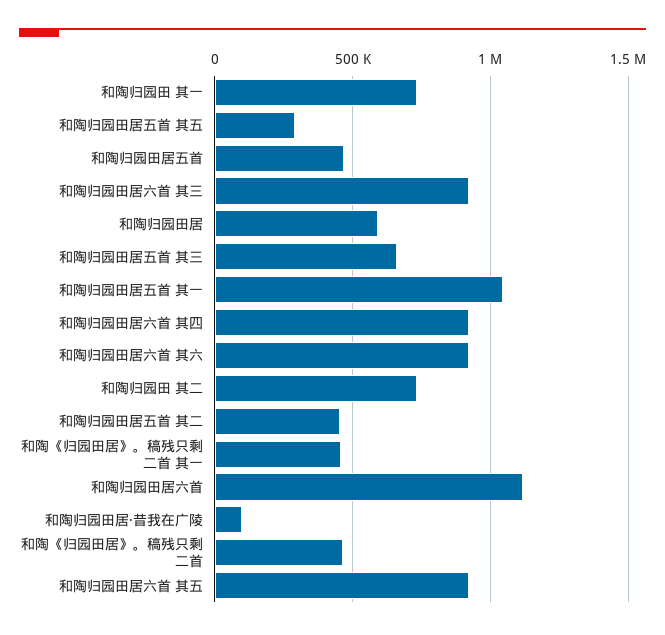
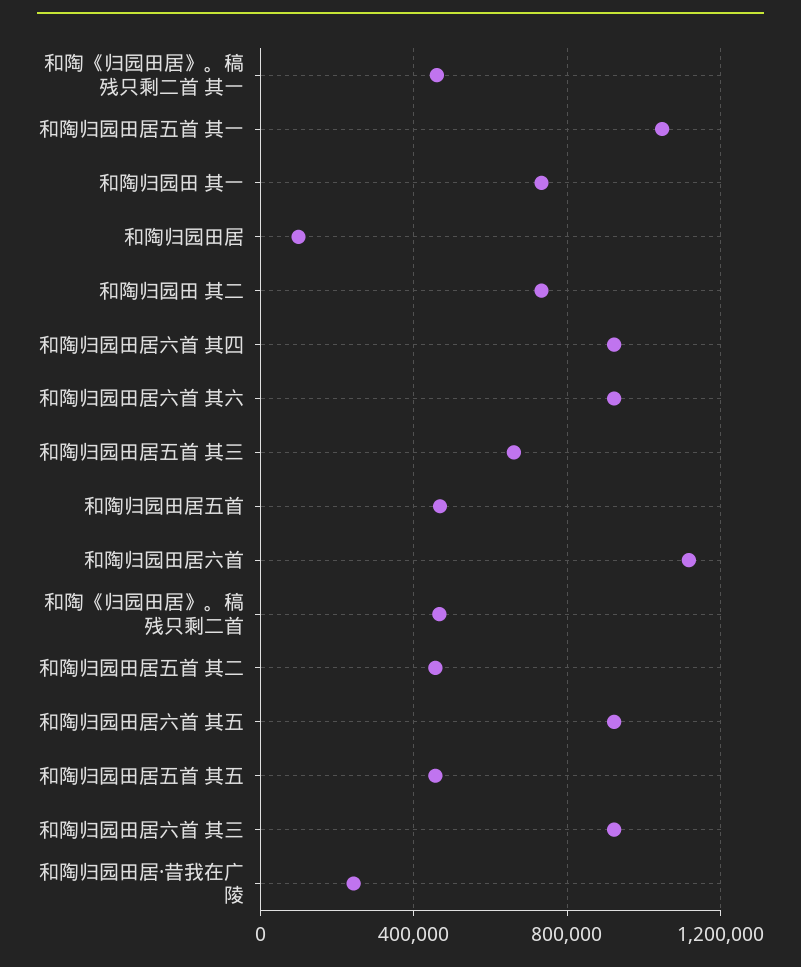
和陶归园田居五首 其五: 300000 -> 450000
和陶归园田居: 600000 -> 100000
和陶归园田居·昔我在广陵: 100000 -> 250000

